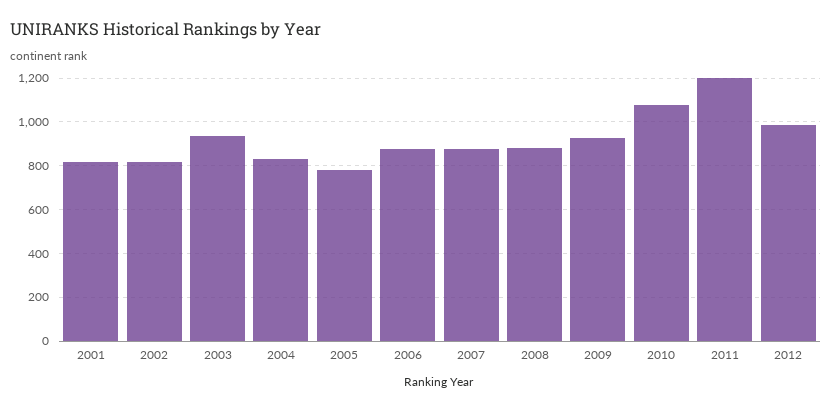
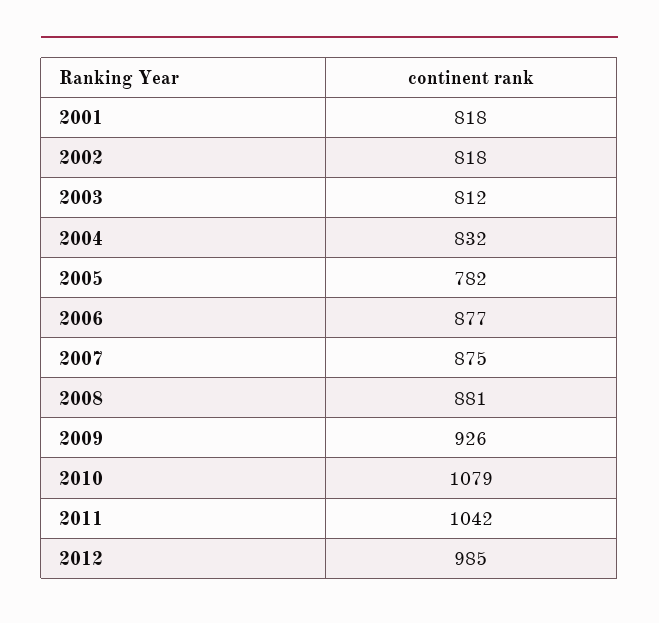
2003: 950 -> 812
2011: 1200 -> 1042

